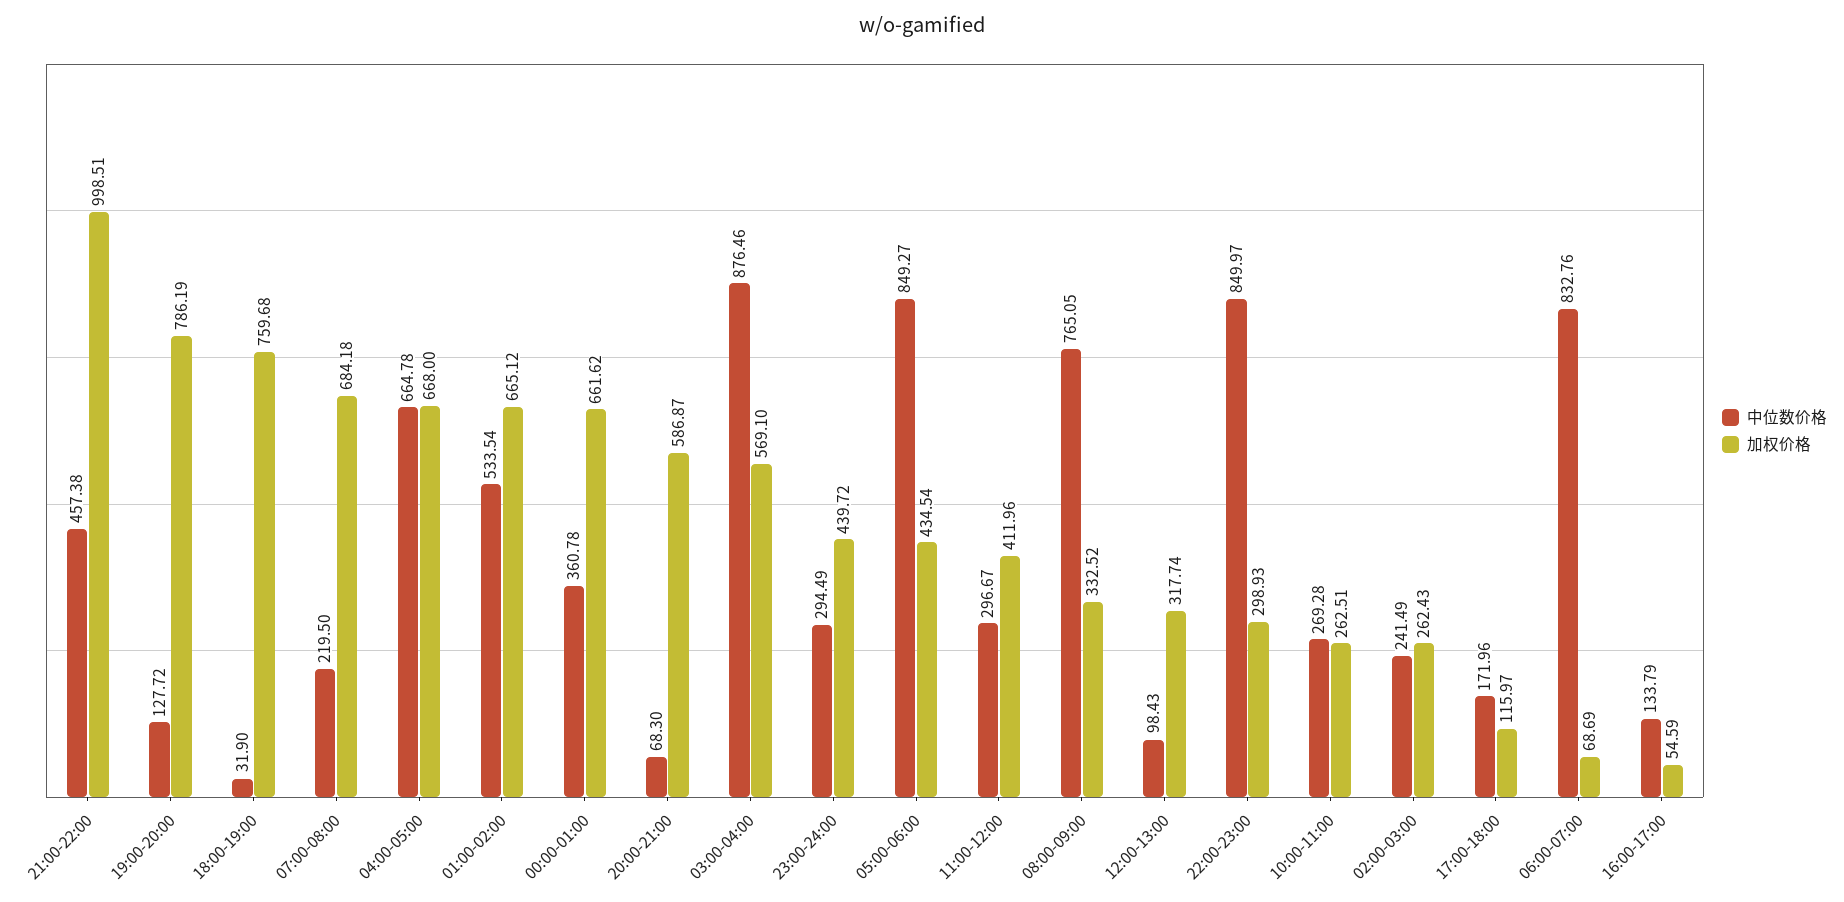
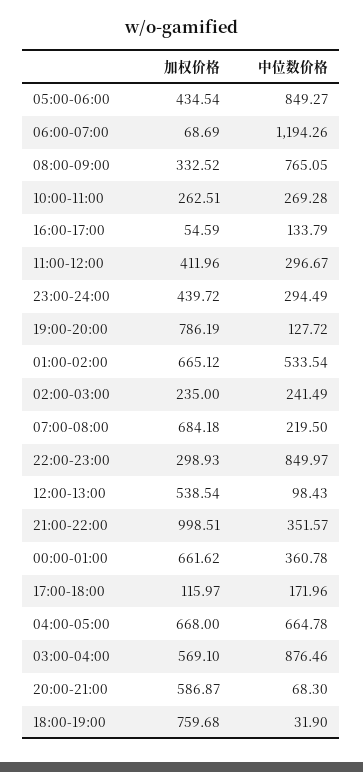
中位数价格, 21:00-22:00: 457.38 -> 351.57
加权价格, 12:00-13:00: 317.74 -> 538.54
加权价格, 02:00-03:00: 262.43 -> 235
中位数价格, 06:00-07:00: 832.76 -> 1194.26

